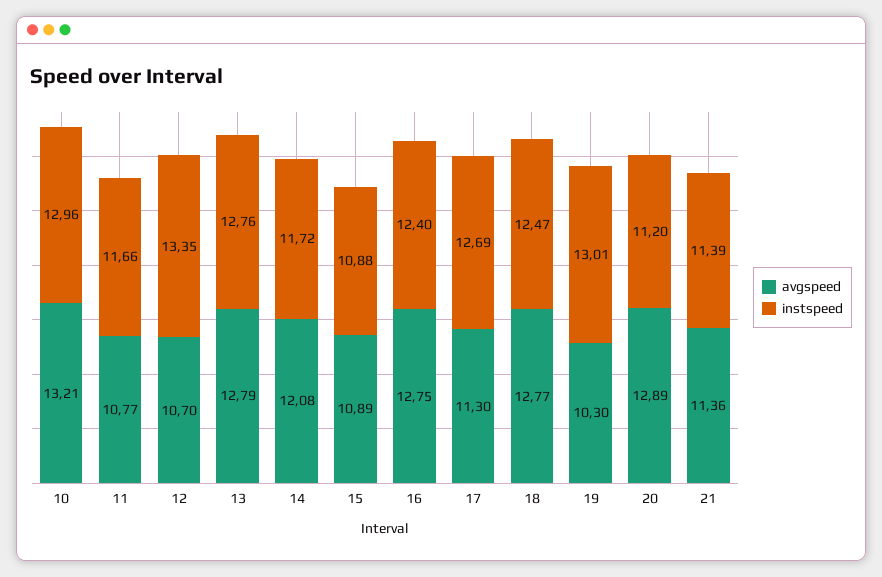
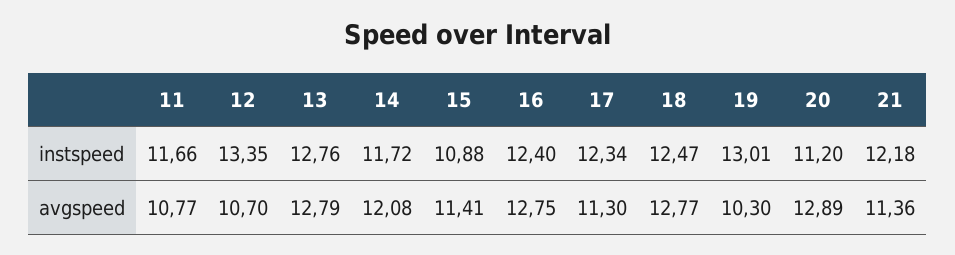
avgspeed, 10: 13.21 -> none
instspeed, 10: 12.96 -> none
avgspeed, 15: 10.89 -> 11.41
instspeed, 17: 12.69 -> 12.34
instspeed, 21: 11.39 -> 12.18

